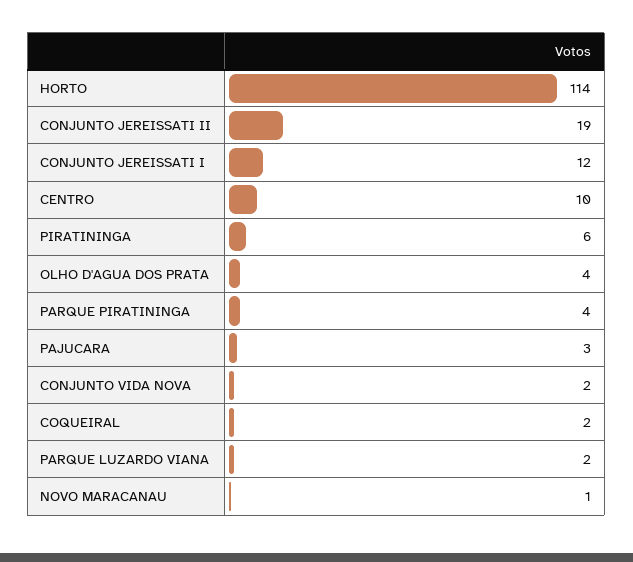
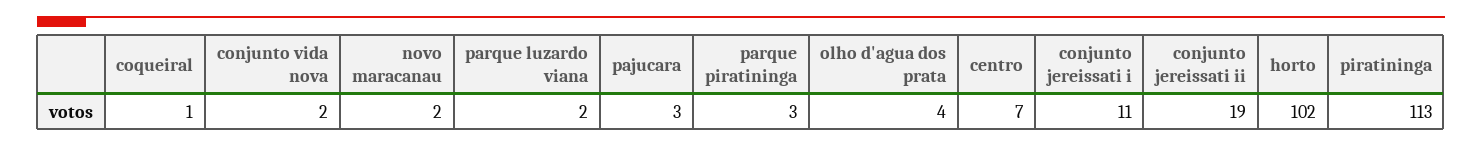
HORTO: 114 -> 102
CONJUNTO JEREISSATI I: 12 -> 11
CENTRO: 10 -> 7
PIRATININGA: 6 -> 113
PARQUE PIRATININGA: 4 -> 3
COQUEIRAL: 2 -> 1
NOVO MARACANAU: 1 -> 2

